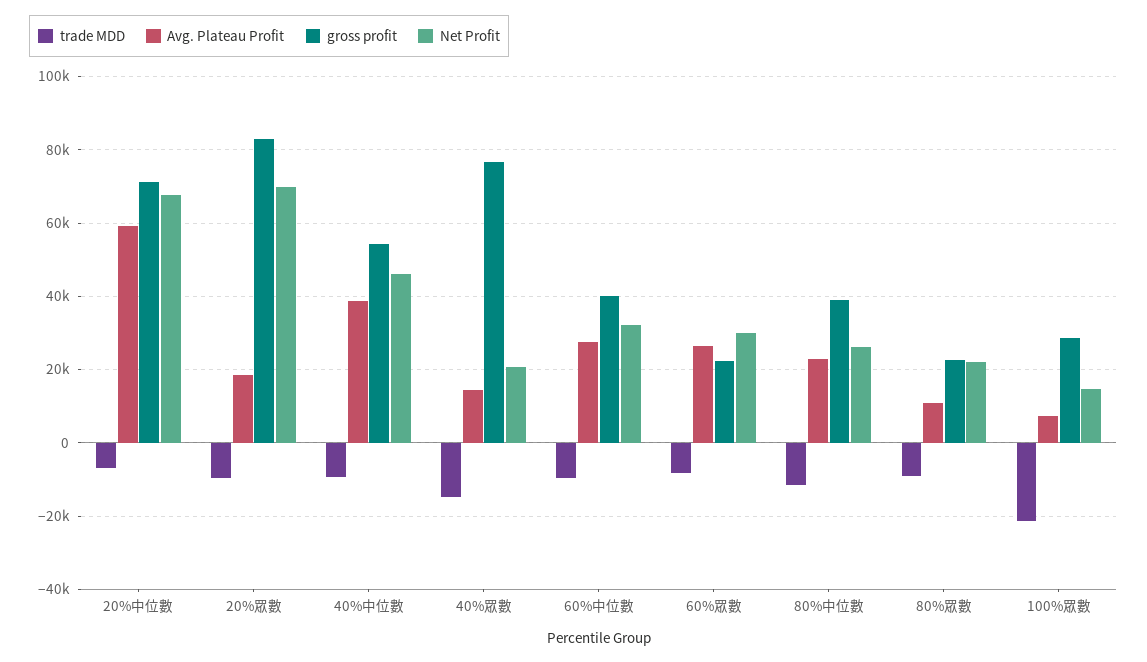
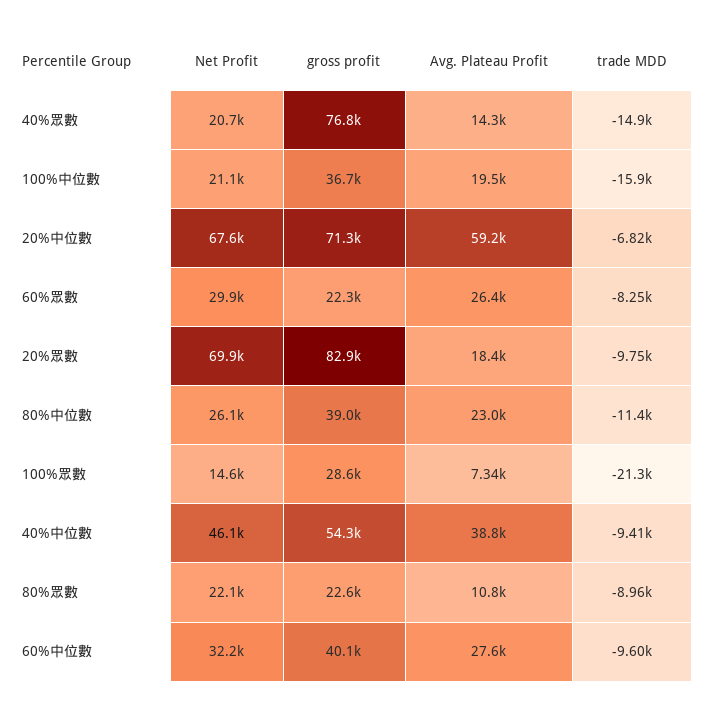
Net Profit, 100%中位數: none -> 21100
gross profit, 100%中位數: none -> 36700
Avg. Plateau Profit, 100%中位數: none -> 19500
trade MDD, 100%中位數: none -> -15900

